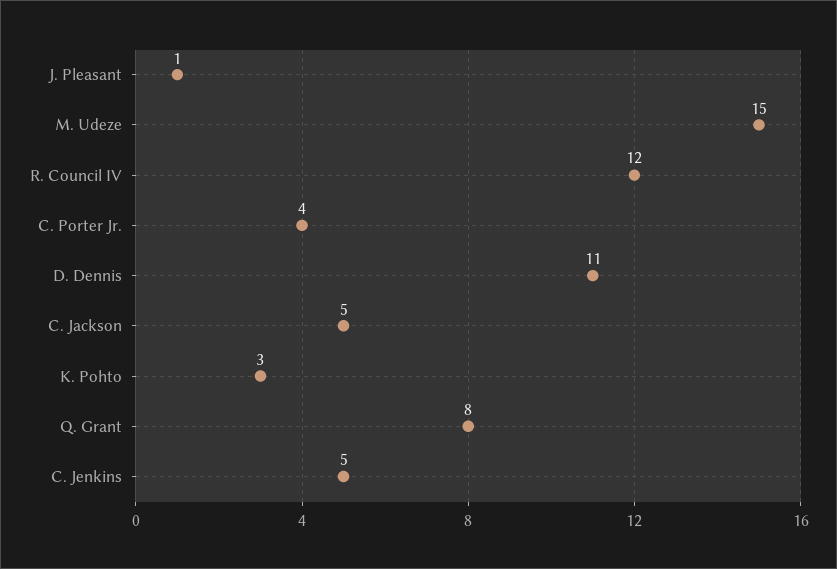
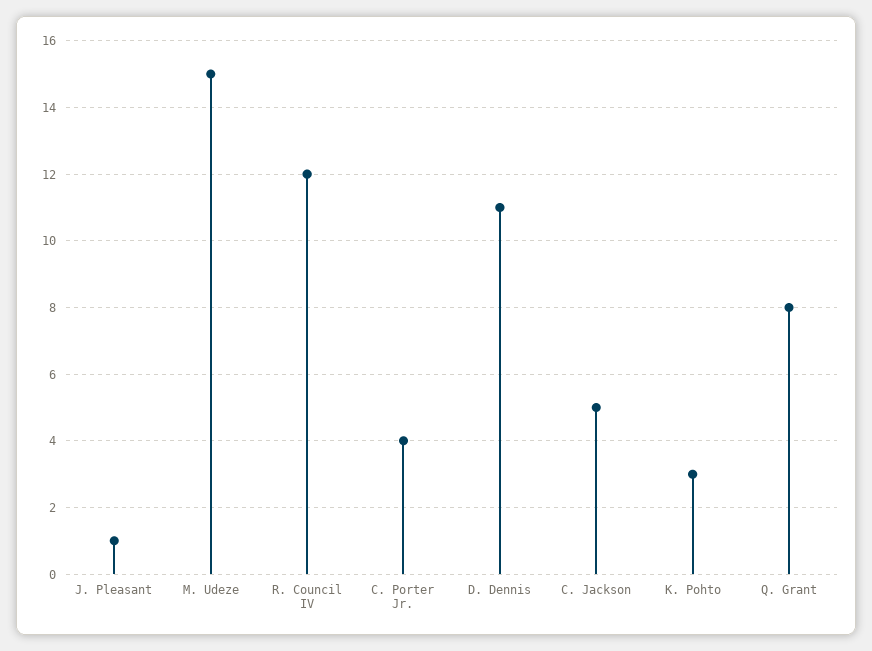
C. Jenkins: 5 -> none

